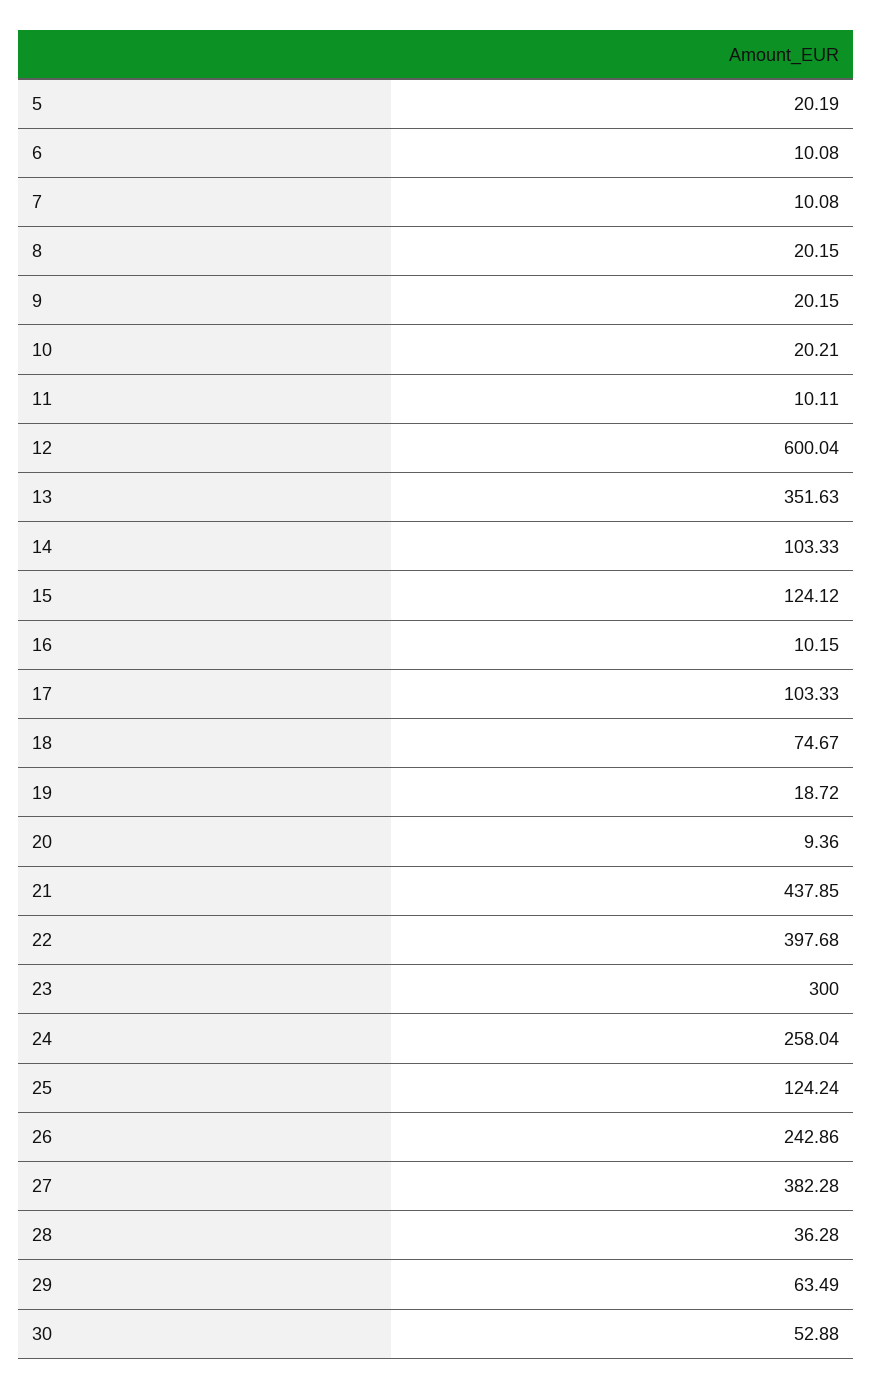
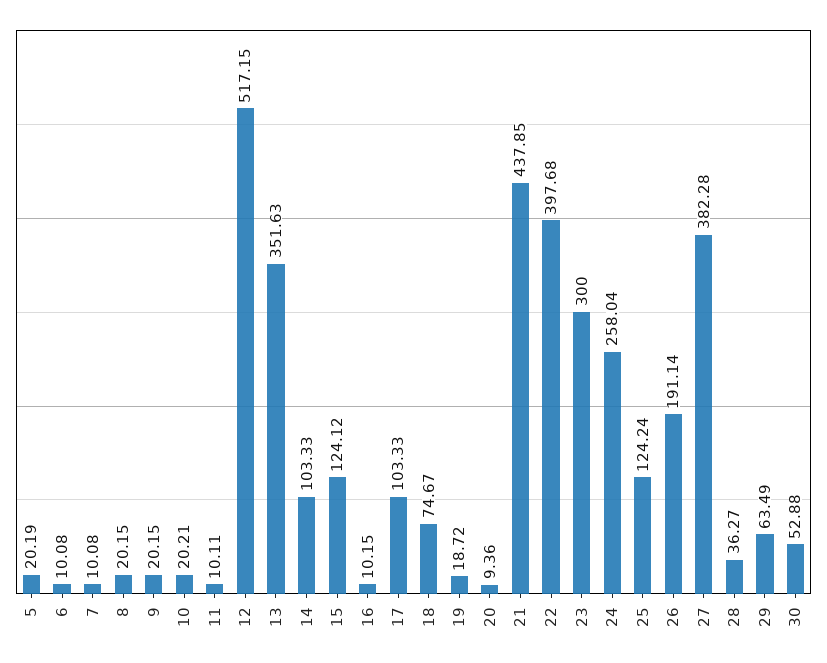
12: 600.04 -> 517.15
26: 242.86 -> 191.14
28: 36.28 -> 36.27

